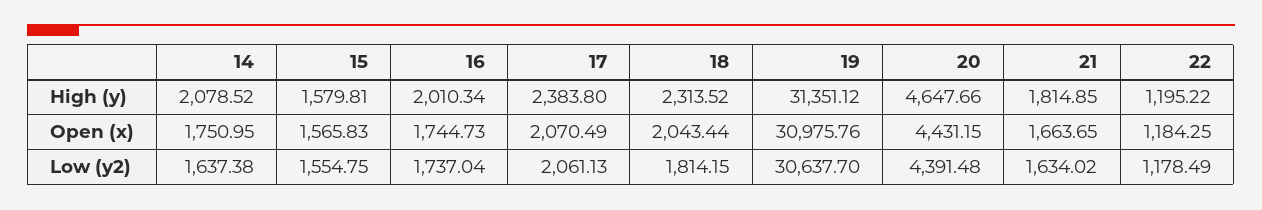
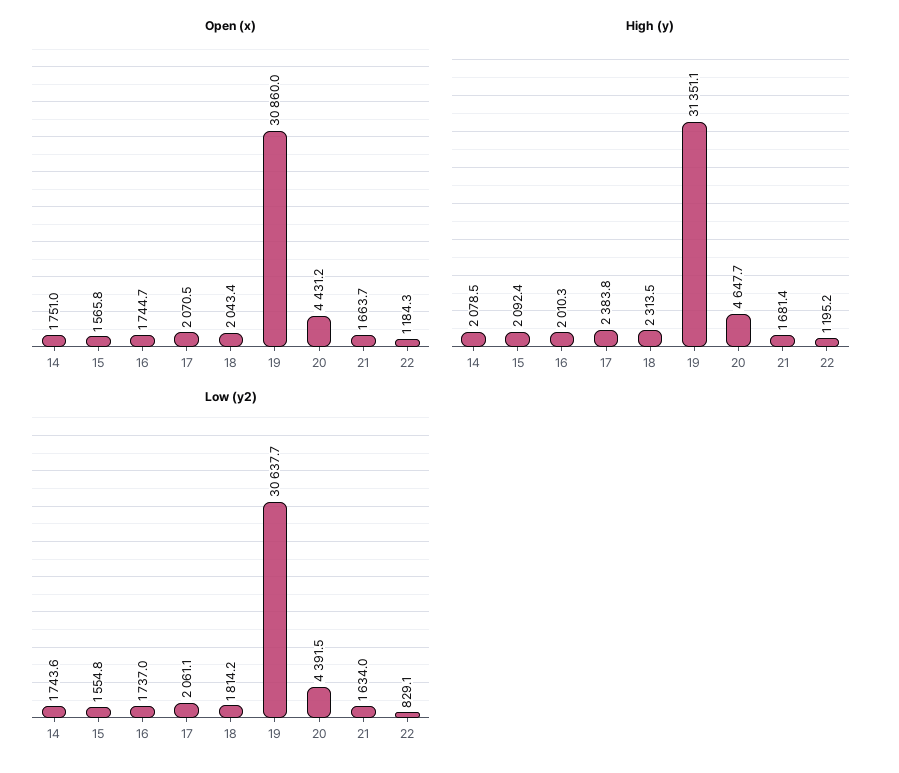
High (y), 15: 1579.81 -> 2092.4
High (y), 21: 1814.85 -> 1681.4
Open (x), 19: 30975.76 -> 30860
Low (y2), 14: 1637.38 -> 1743.6
Low (y2), 22: 1178.49 -> 829.1

